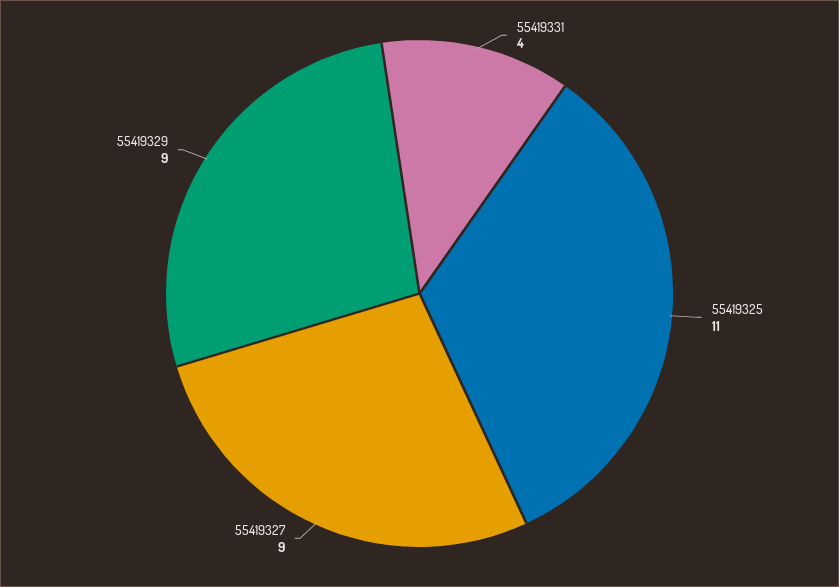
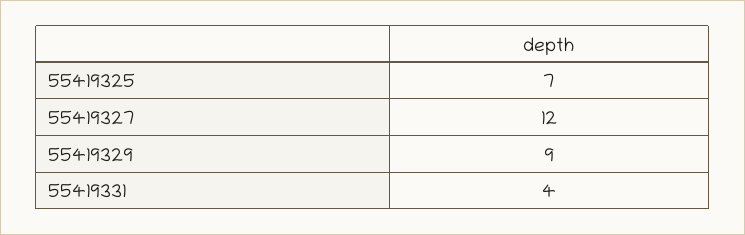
55419325: 11 -> 7
55419327: 9 -> 12

